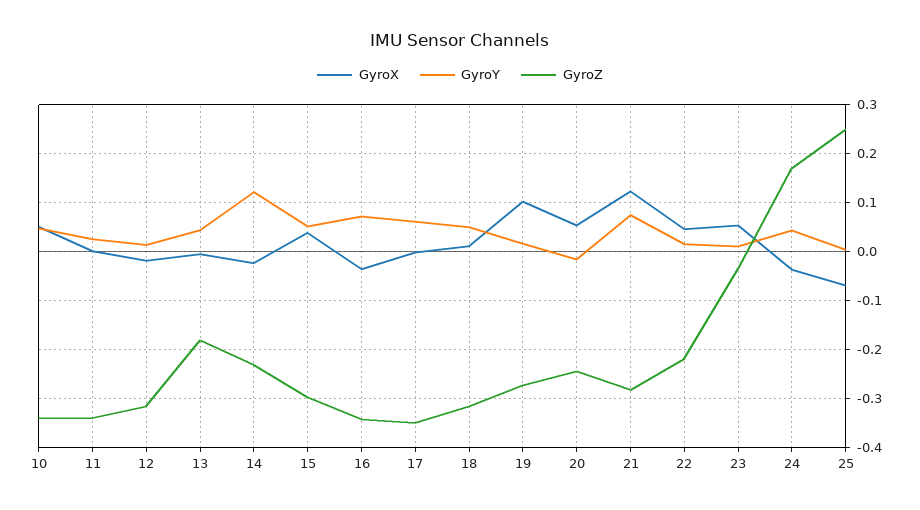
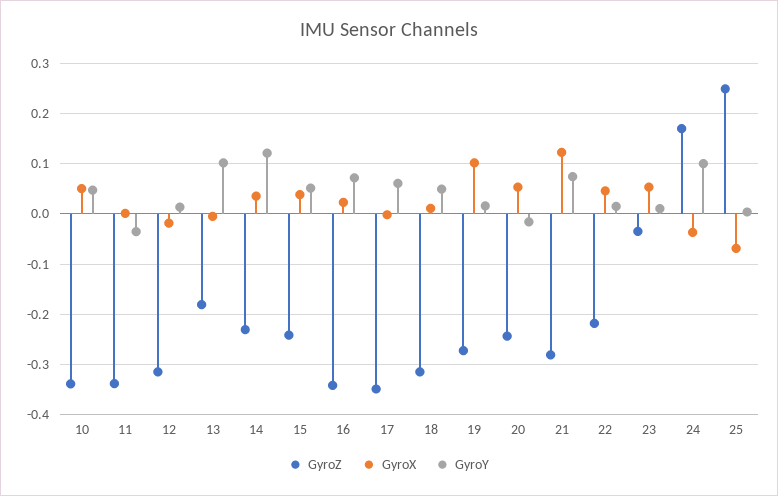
GyroY, 11: 0.02 -> -0.04
GyroY, 13: 0.04 -> 0.1
GyroX, 14: -0.02 -> 0.04
GyroZ, 15: -0.3 -> -0.24
GyroX, 16: -0.04 -> 0.02
GyroY, 24: 0.04 -> 0.1

